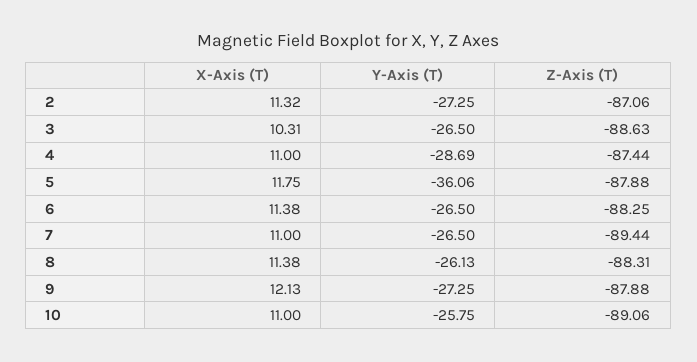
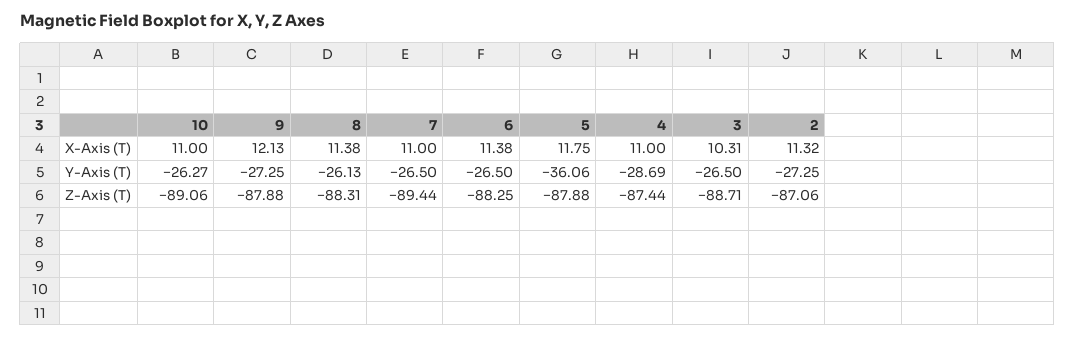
Z-Axis (T), 3: -88.63 -> -88.71
Y-Axis (T), 10: -25.75 -> -26.27

